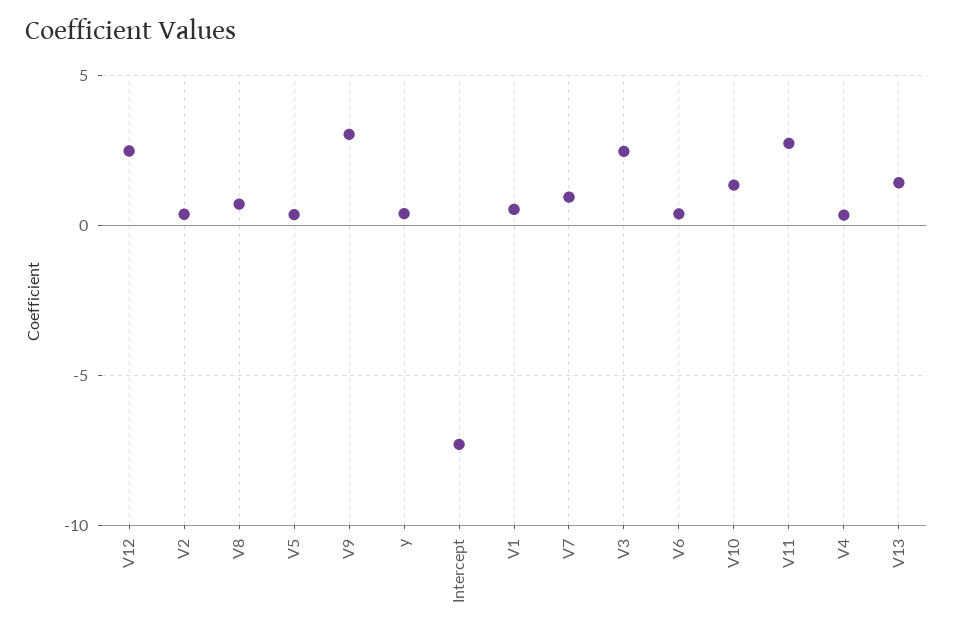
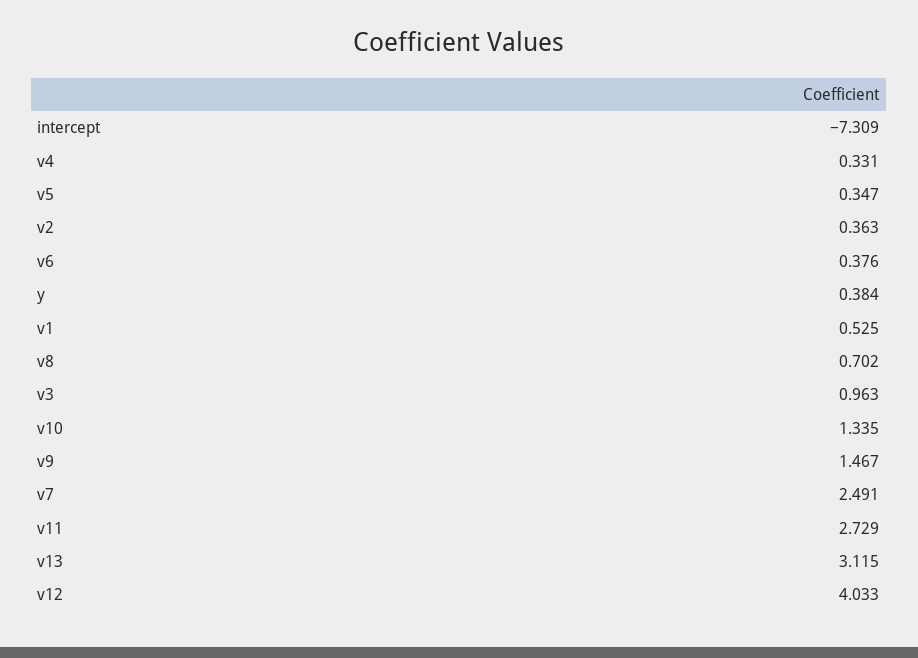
V12: 2.5 -> 4.033
V9: 3 -> 1.467
V7: 1 -> 2.491
V3: 2.5 -> 0.963
V13: 1.5 -> 3.115

